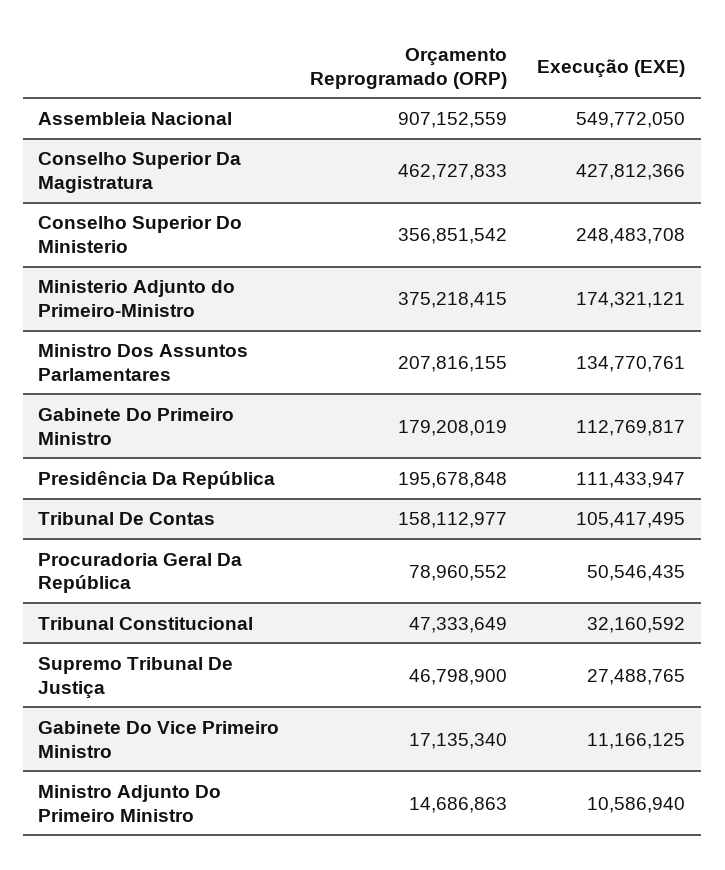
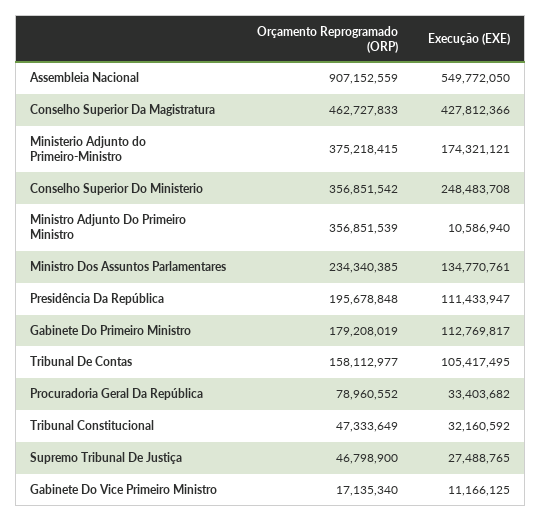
Orçamento Reprogramado (ORP), Ministro Dos Assuntos Parlamentares: 207816155 -> 234340385
Execução (EXE), Procuradoria Geral Da República: 50546435 -> 33403682
Orçamento Reprogramado (ORP), Ministro Adjunto Do Primeiro Ministro: 14686863 -> 356851539

